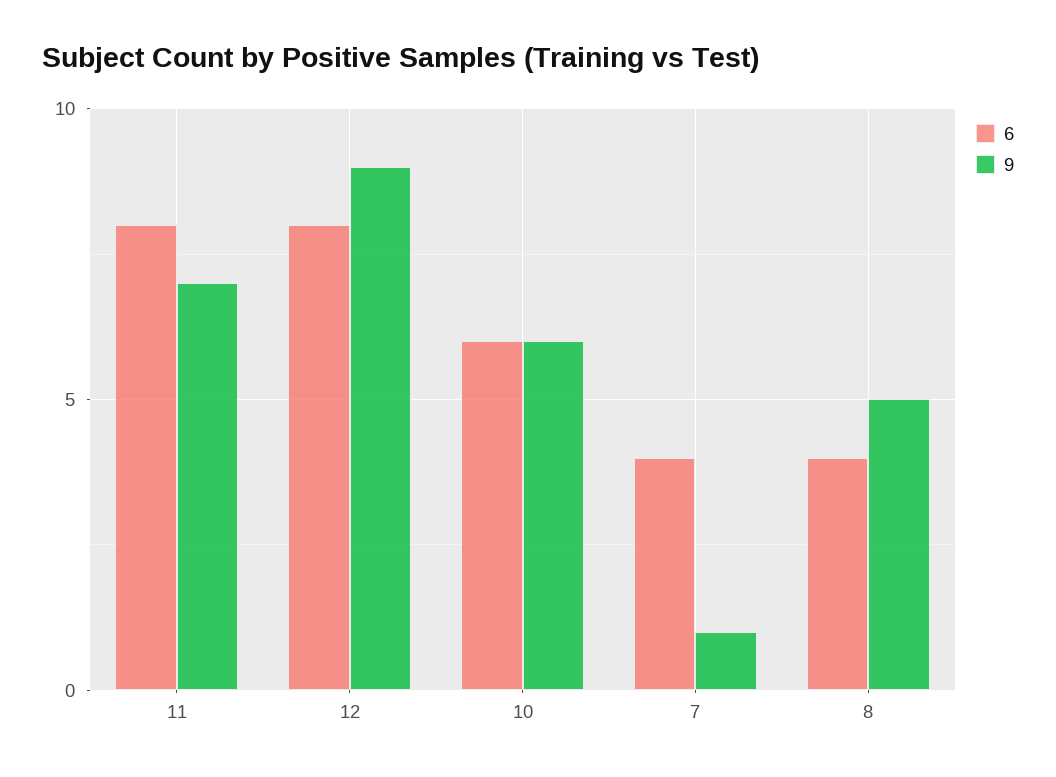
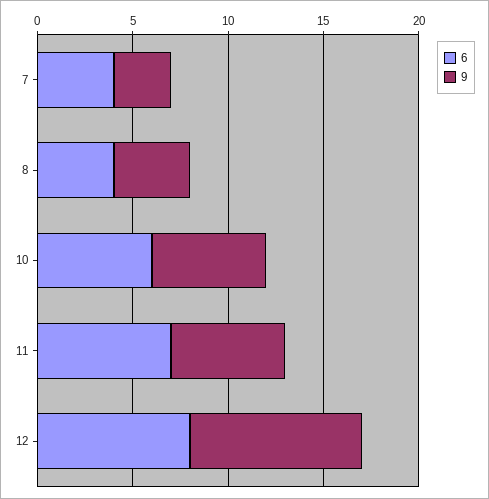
6, 11: 8 -> 7
9, 11: 7 -> 6
9, 7: 1 -> 3
9, 8: 5 -> 4

